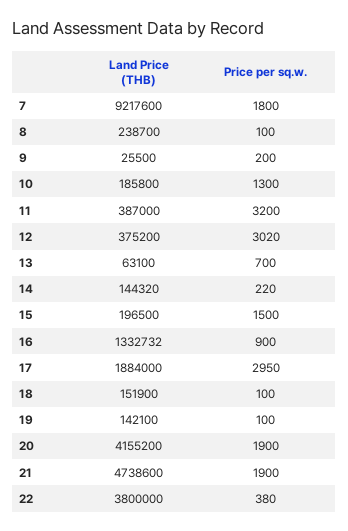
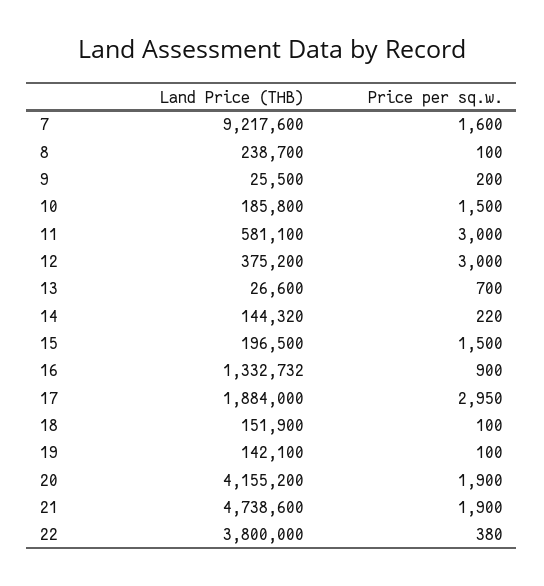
Price per sq.w., 7: 1800 -> 1600
Price per sq.w., 10: 1300 -> 1500
Land Price (THB), 11: 387000 -> 581100
Price per sq.w., 11: 3200 -> 3000
Price per sq.w., 12: 3020 -> 3000
Land Price (THB), 13: 63100 -> 26600

